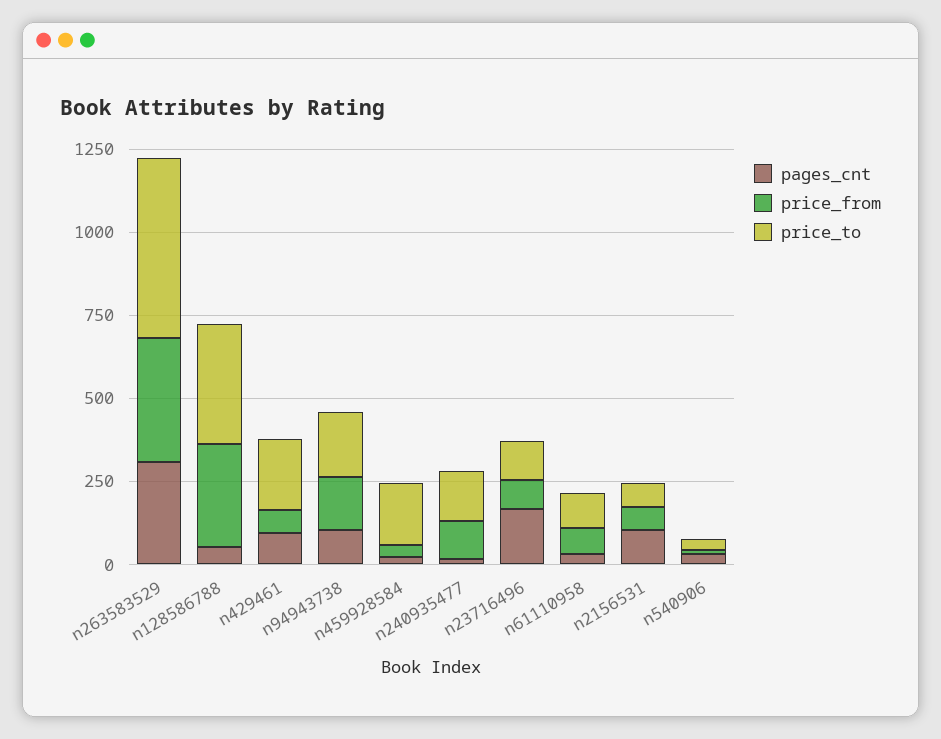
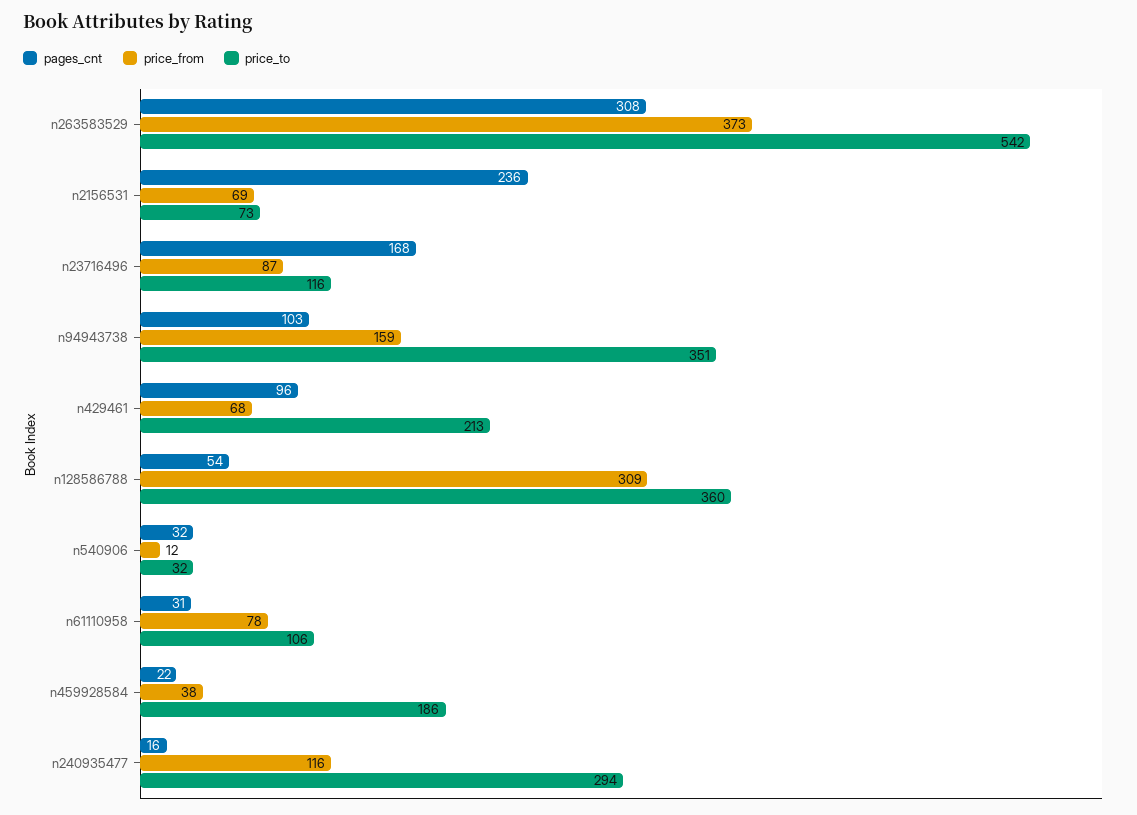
price_to, n94943738: 200 -> 351
price_to, n240935477: 150 -> 294
pages_cnt, n2156531: 100 -> 236

